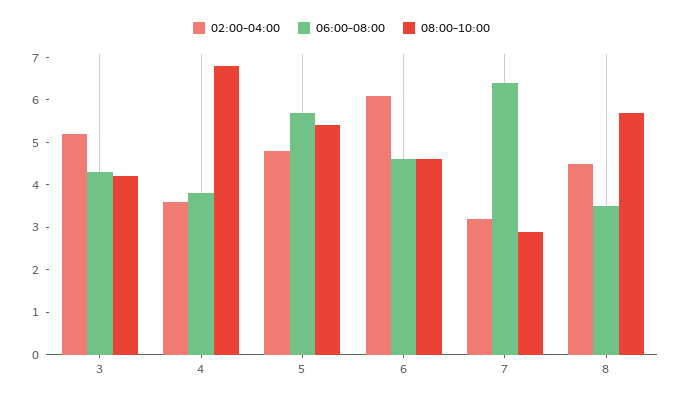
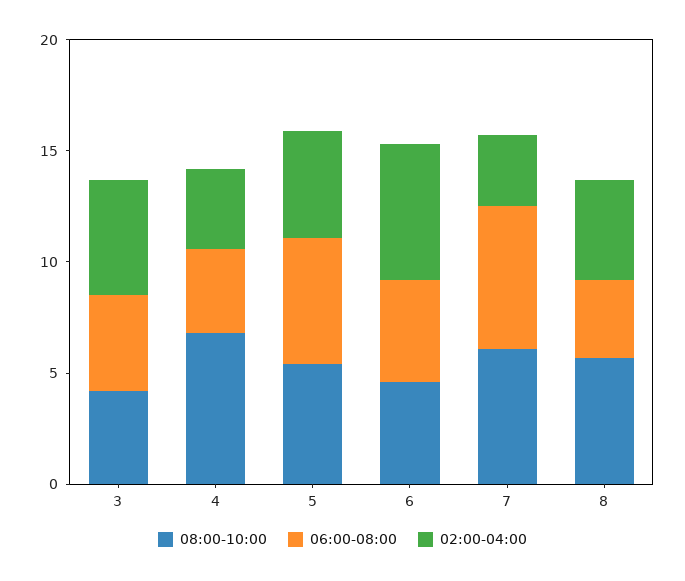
08:00-10:00, 7: 3 -> 6

